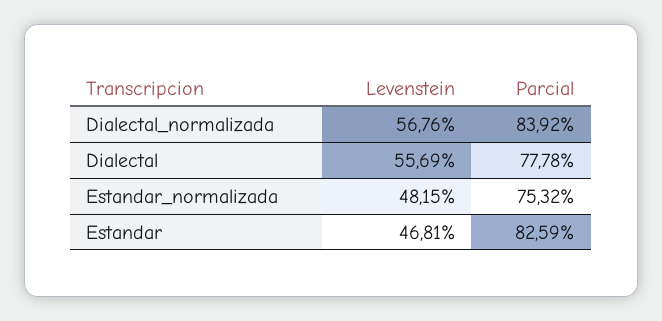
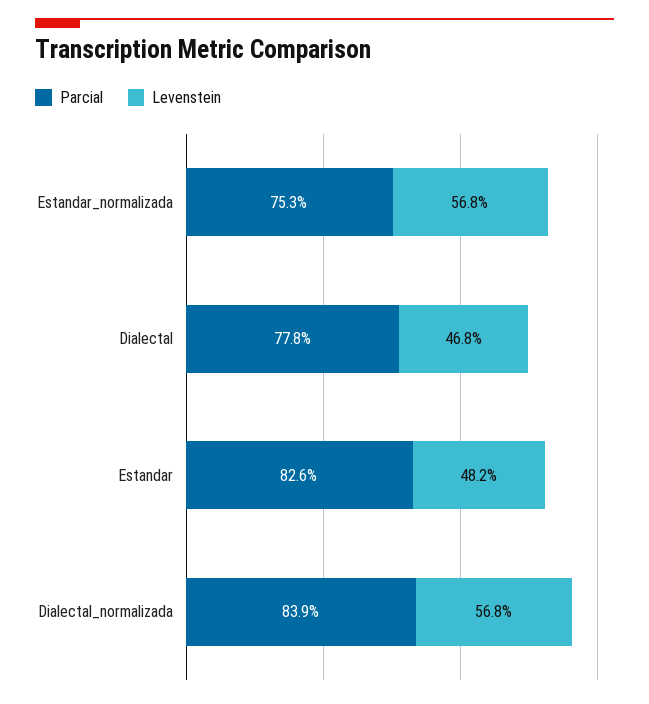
Levenstein, Dialectal: 55.69 -> 46.8
Levenstein, Estandar_normalizada: 48.15 -> 56.8
Levenstein, Estandar: 46.81 -> 48.2

